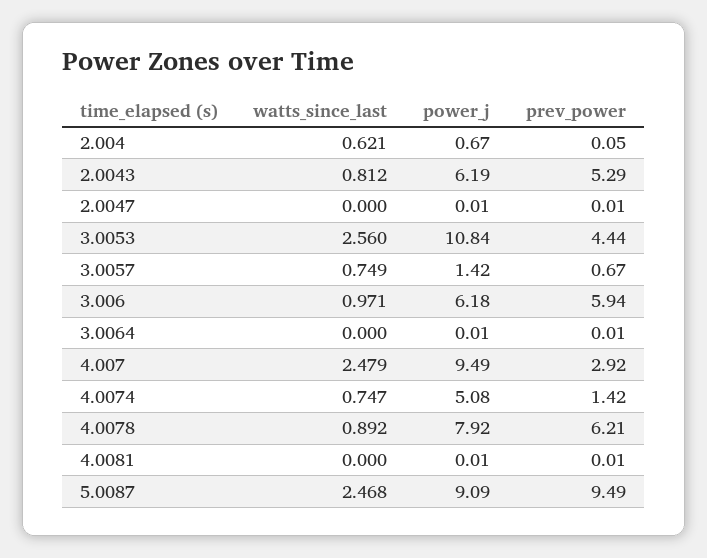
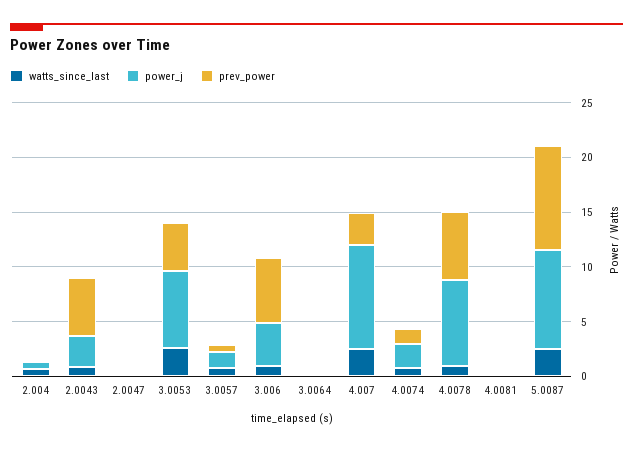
power_j, 2.0043: 6.19 -> 3
power_j, 3.0053: 10.84 -> 7
power_j, 3.006: 6.18 -> 4
power_j, 4.0074: 5.08 -> 2

